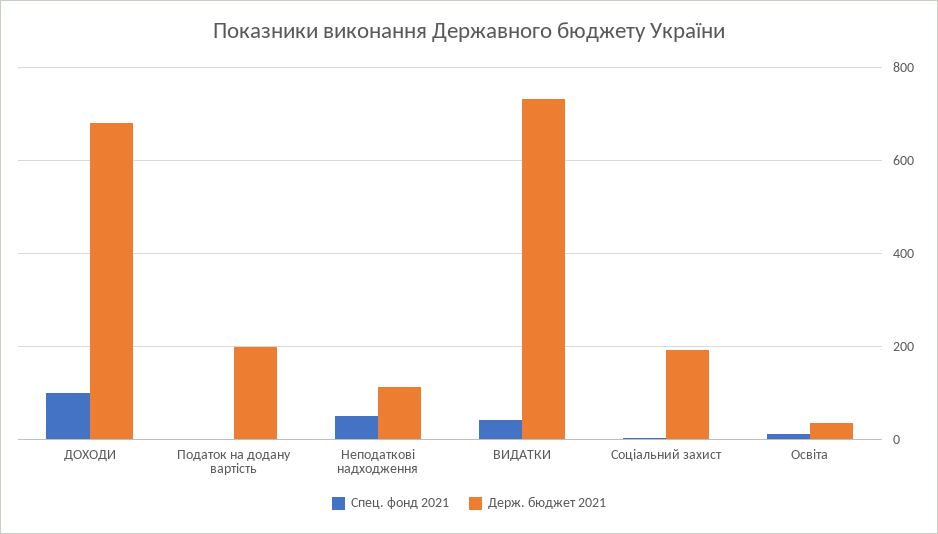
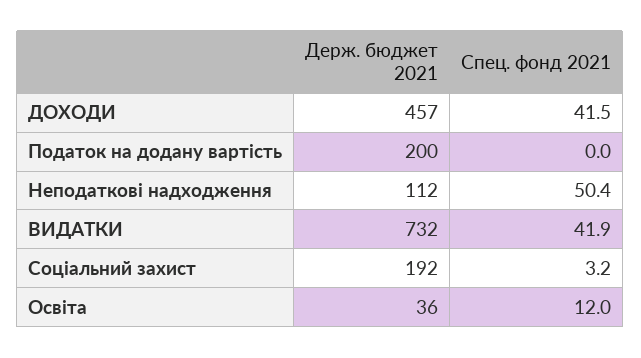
Спец. фонд 2021, ДОХОДИ: 100 -> 41.5
Держ. бюджет 2021, ДОХОДИ: 680 -> 457

